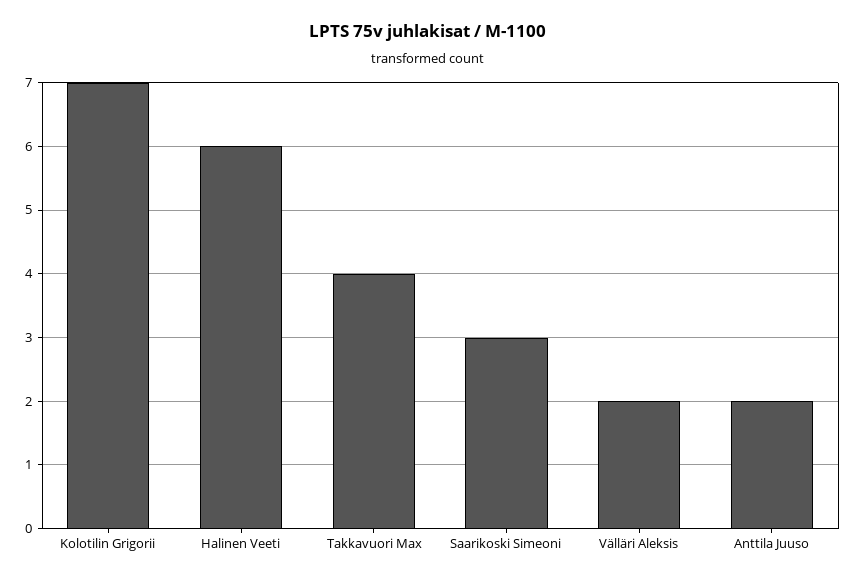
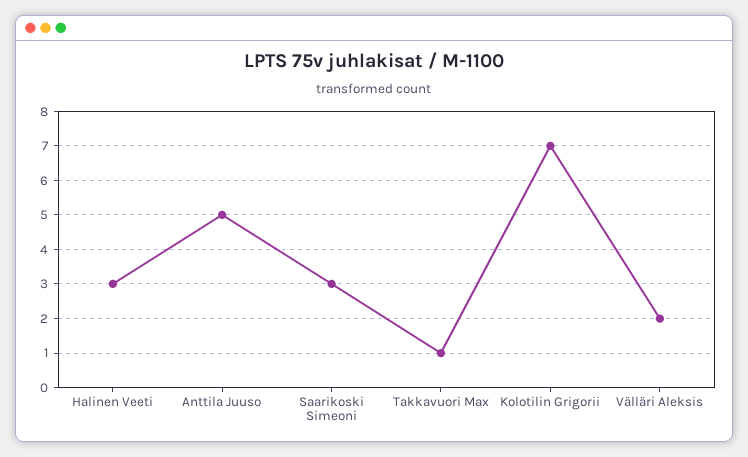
Halinen Veeti: 6 -> 3
Takkavuori Max: 4 -> 1
Anttila Juuso: 2 -> 5

